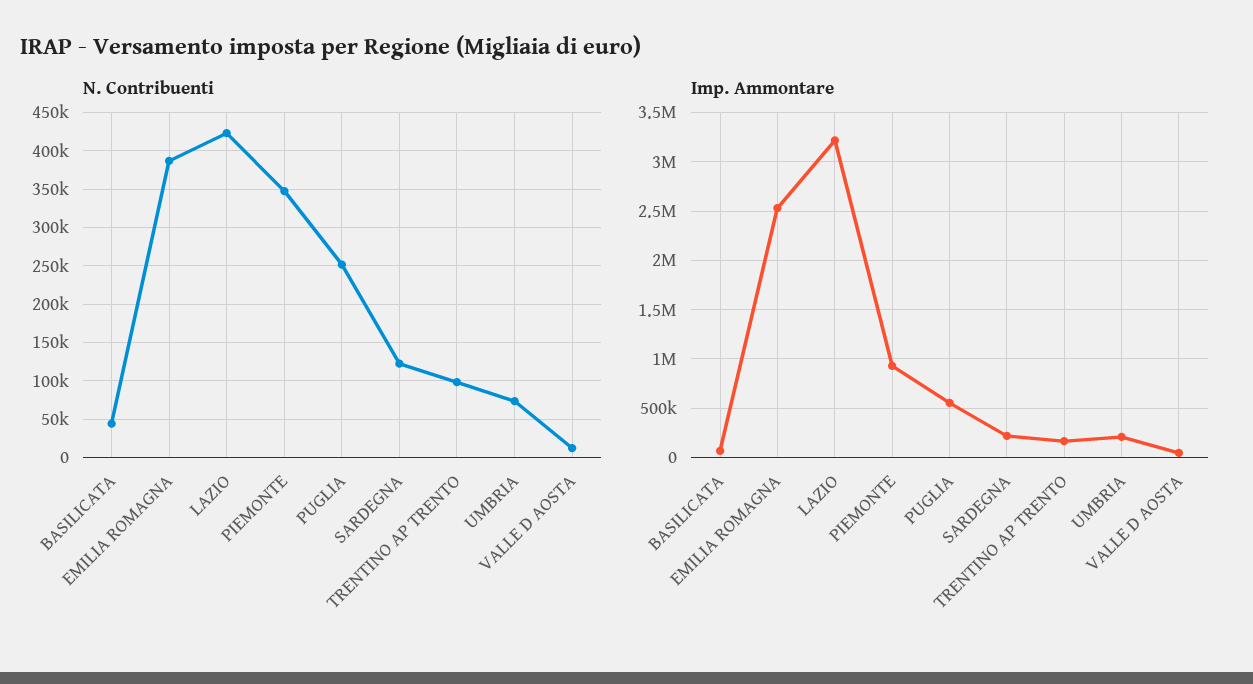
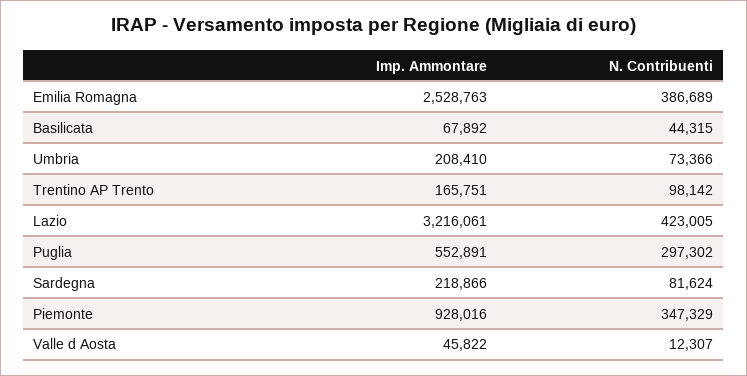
N. Contribuenti, PUGLIA: 250000 -> 297302
N. Contribuenti, SARDEGNA: 120000 -> 81624

